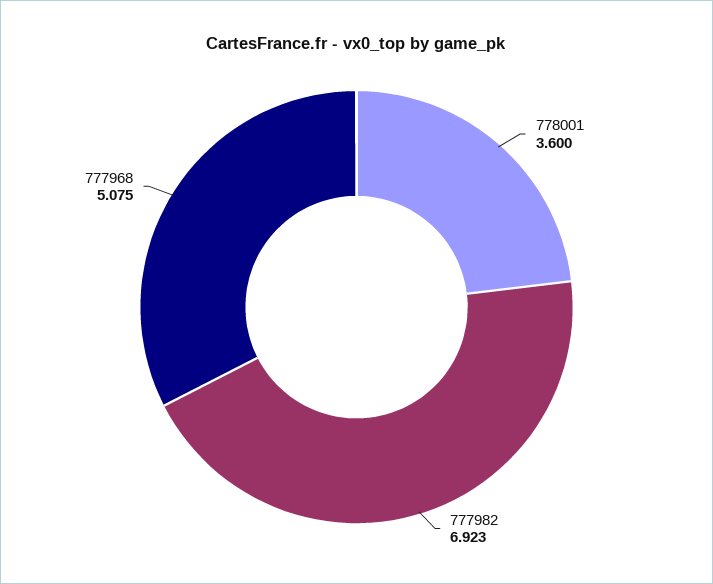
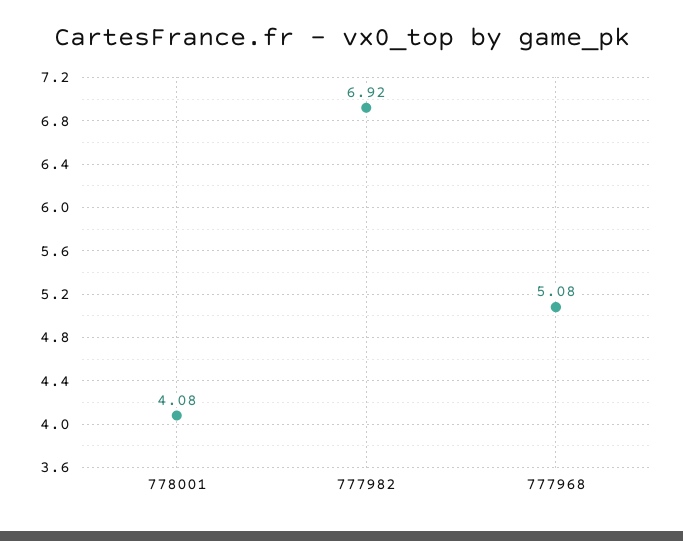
778001: 3.6 -> 4.08

